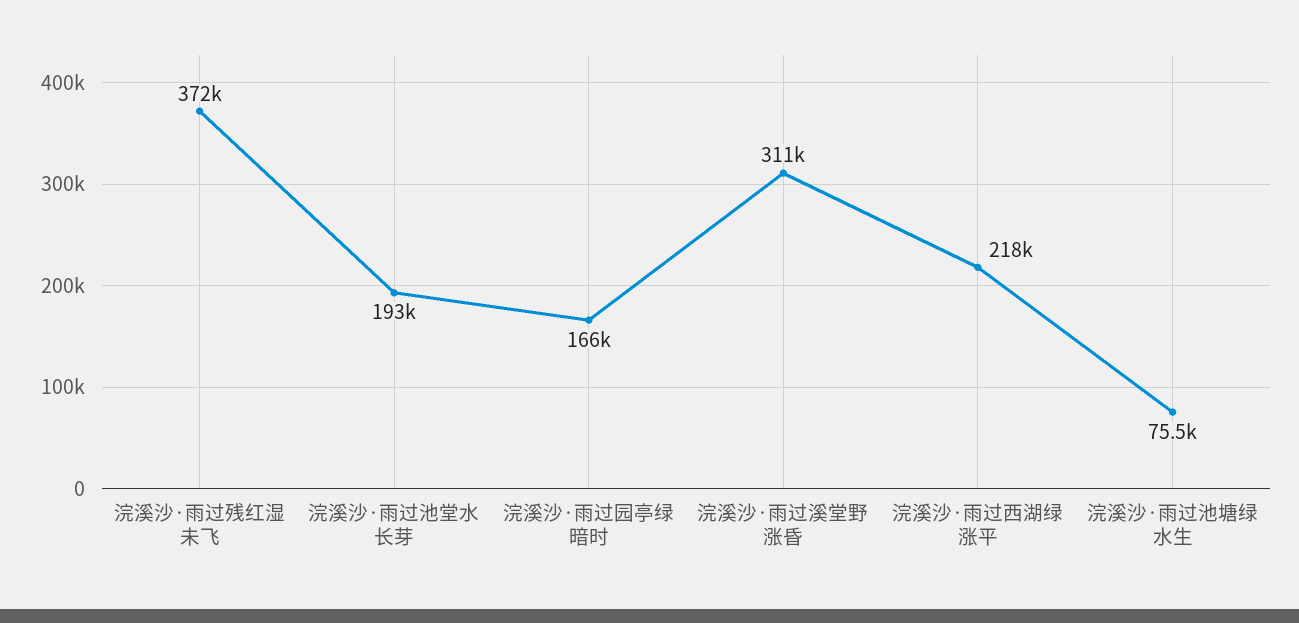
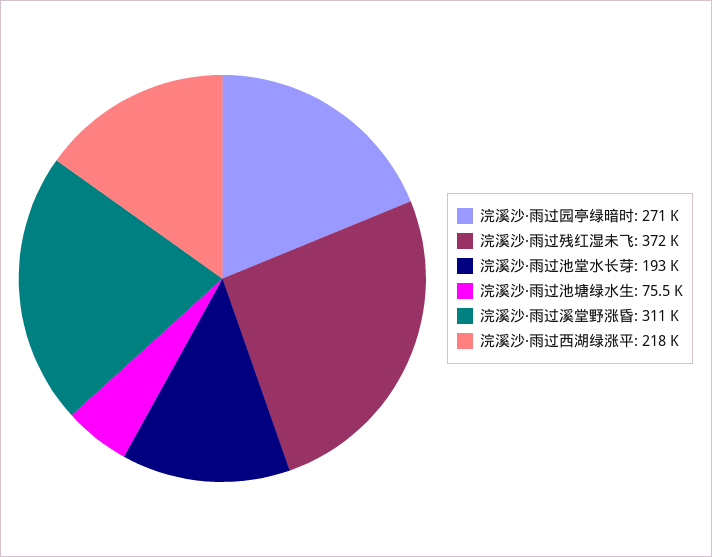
浣溪沙·雨过园亭绿暗时: 166000 -> 271000

